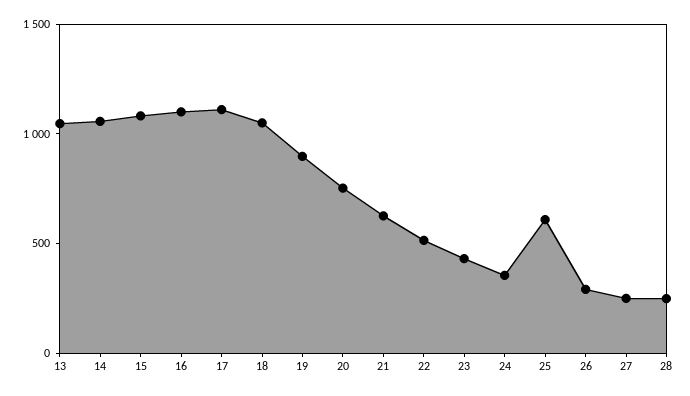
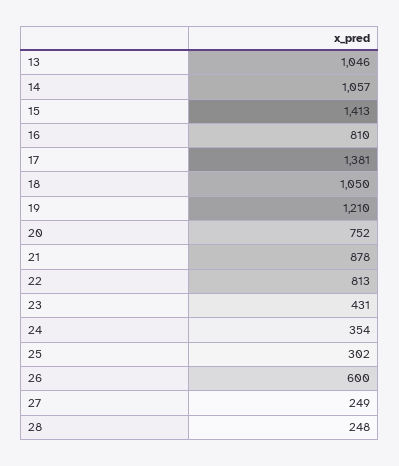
15: 1100 -> 1413
16: 1100 -> 810
17: 1100 -> 1381
19: 900 -> 1210
21: 600 -> 878
22: 500 -> 813
25: 600 -> 302
26: 300 -> 600

